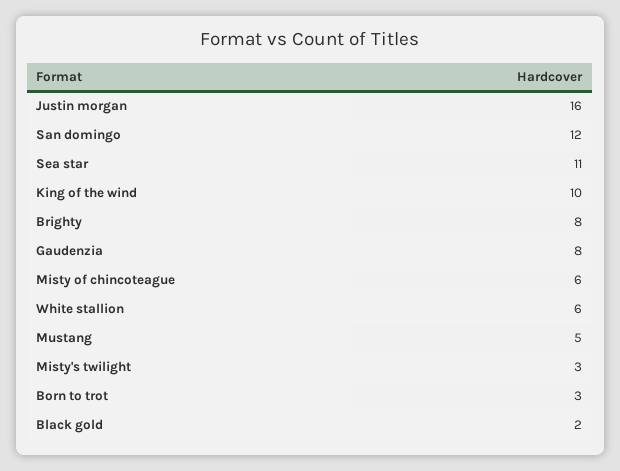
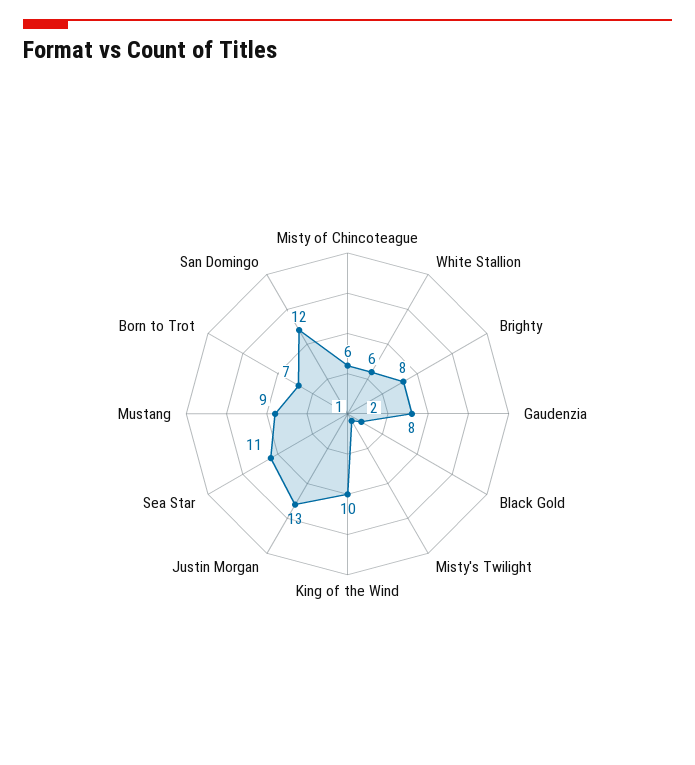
Justin morgan: 16 -> 13
Mustang: 5 -> 9
Misty's twilight: 3 -> 1
Born to trot: 3 -> 7

